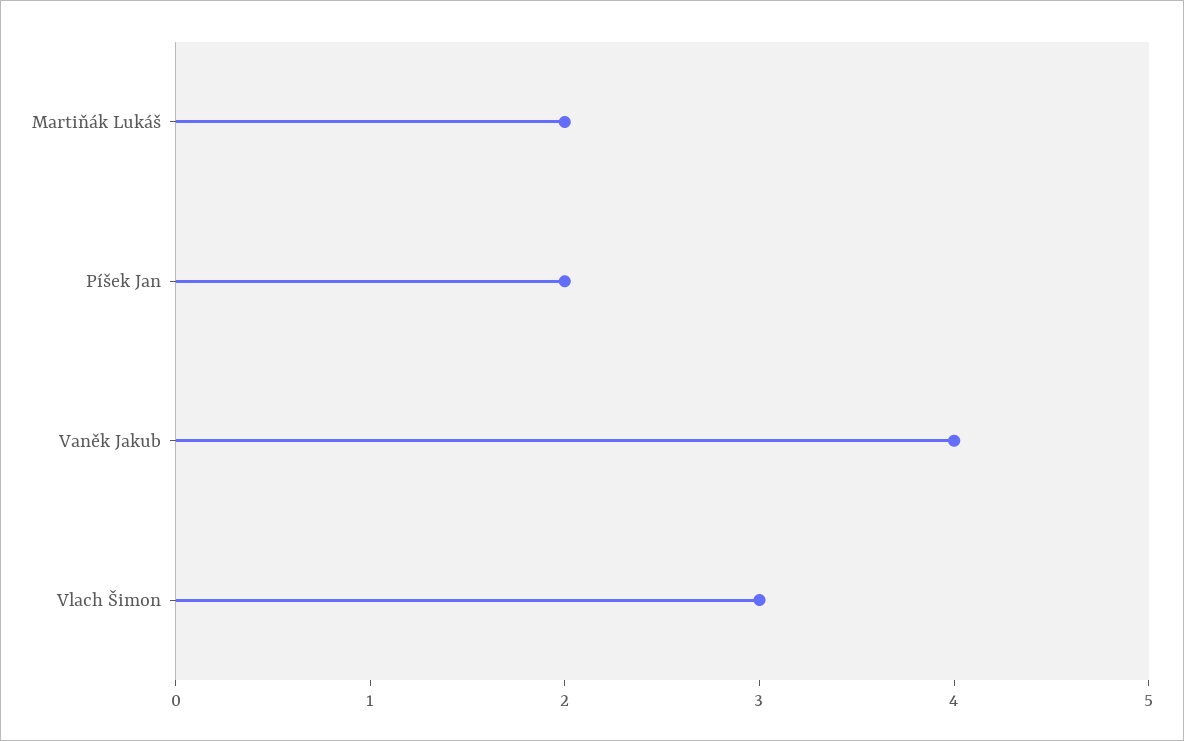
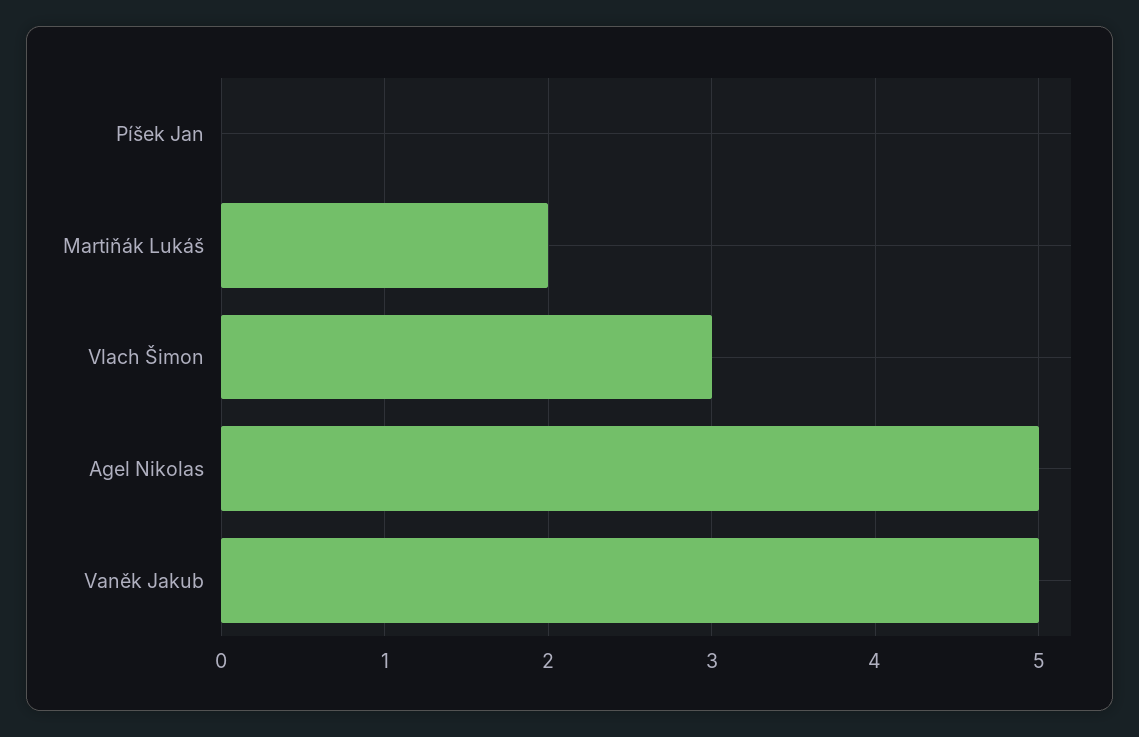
Píšek Jan: 2 -> 0
Vaněk Jakub: 4 -> 5
Agel Nikolas: none -> 5

